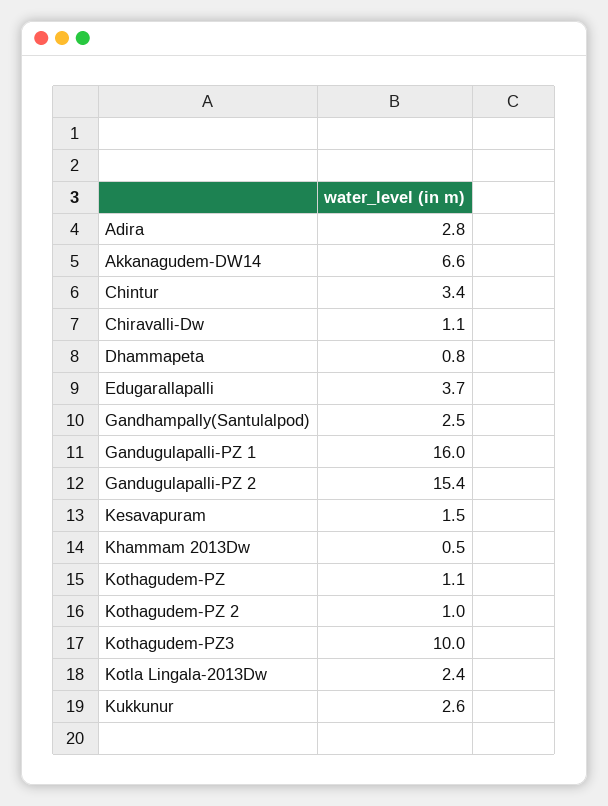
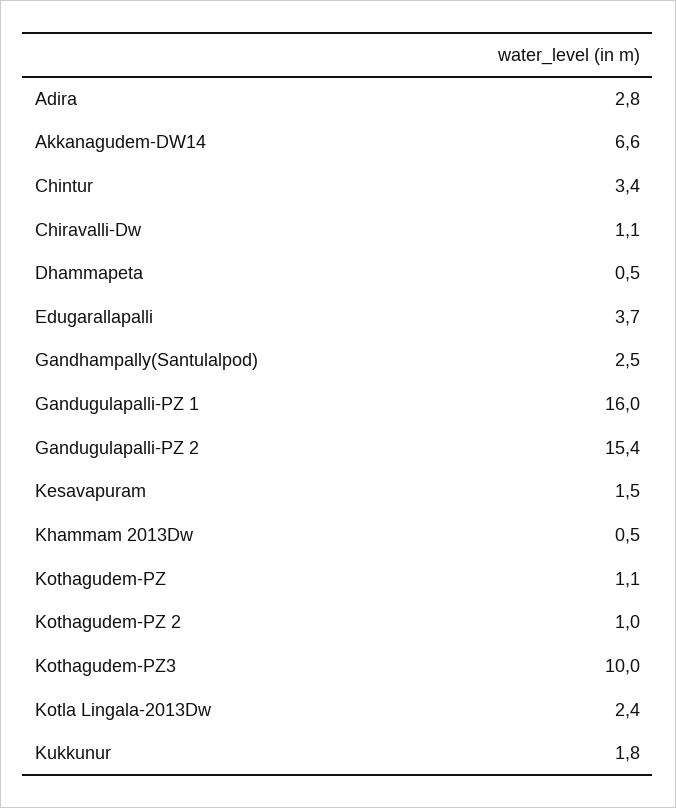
Dhammapeta: 0.8 -> 0.5
Kukkunur: 2.6 -> 1.8

